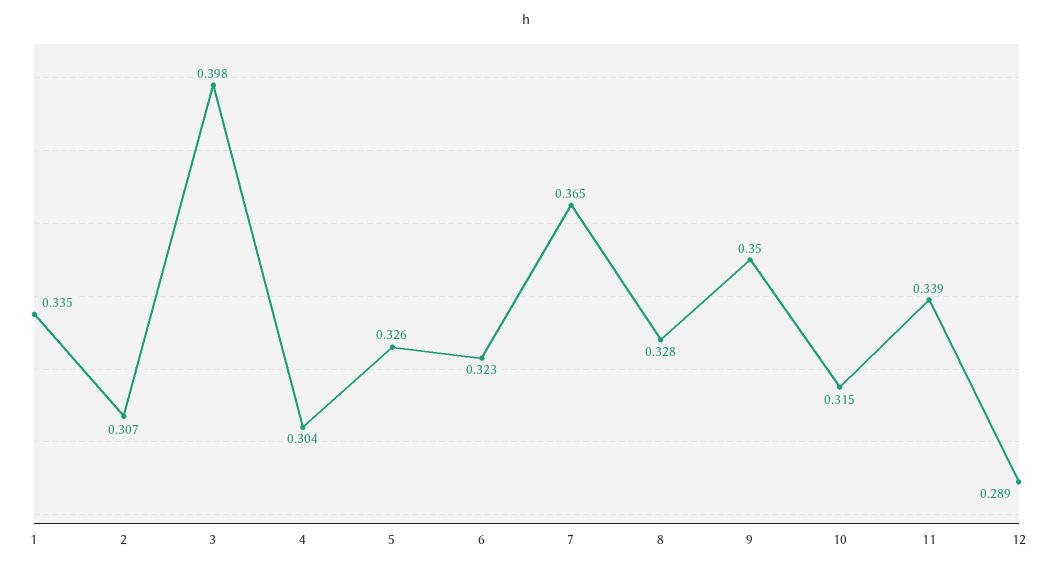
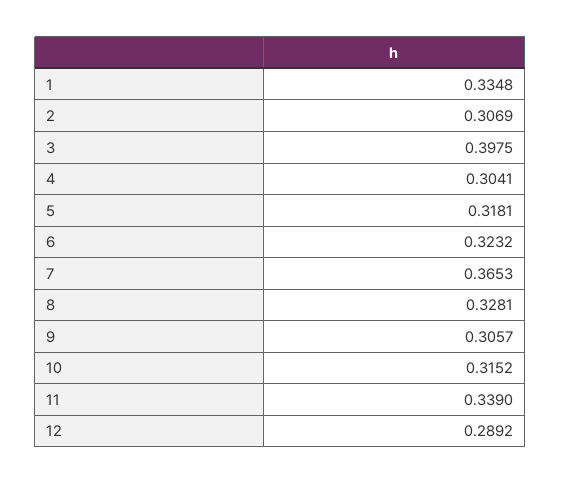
5: 0.326 -> 0.3181
9: 0.35 -> 0.3057

